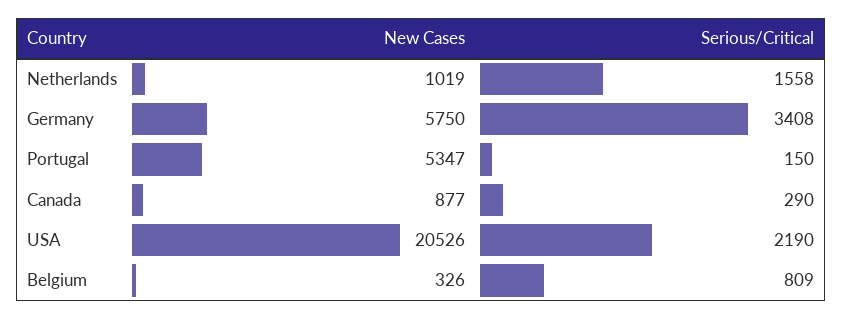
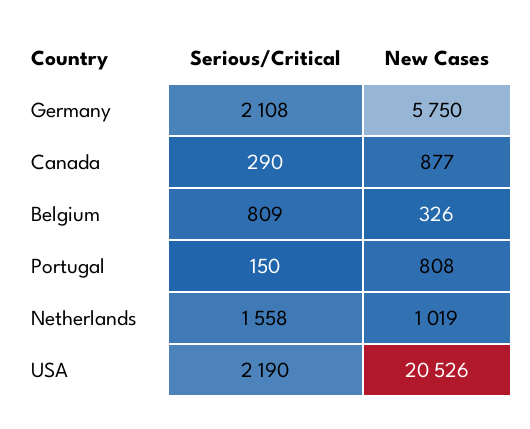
Serious/Critical, Germany: 3408 -> 2108
New Cases, Portugal: 5347 -> 808

